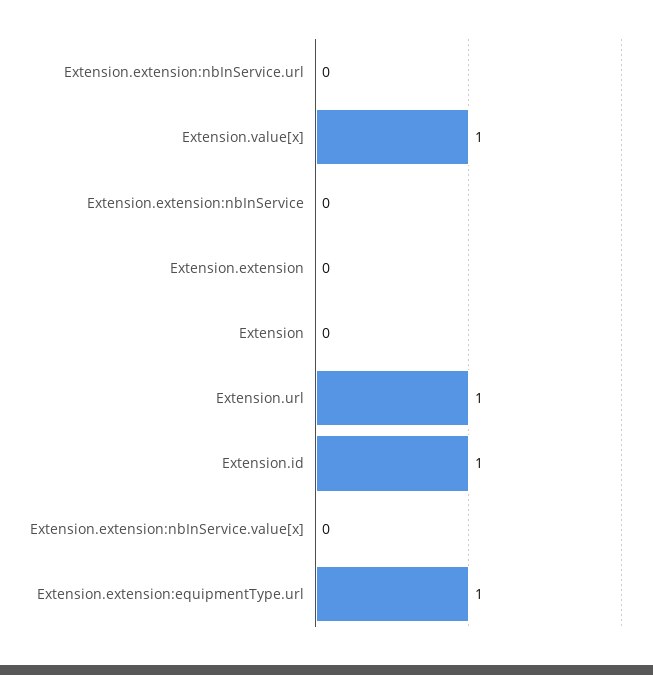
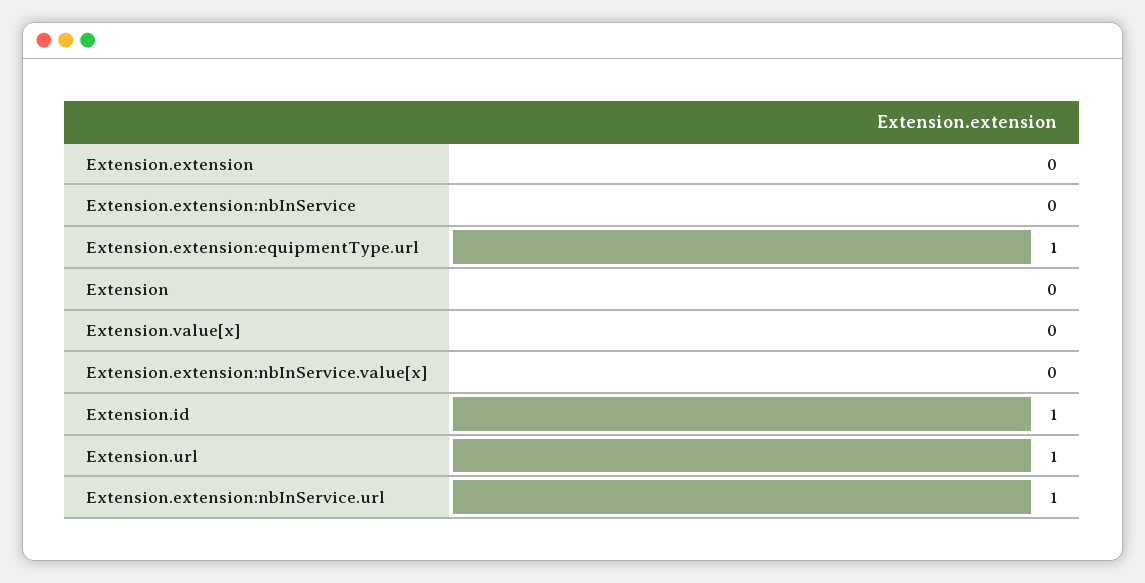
Extension.extension:nbInService.url: 0 -> 1
Extension.value[x]: 1 -> 0

